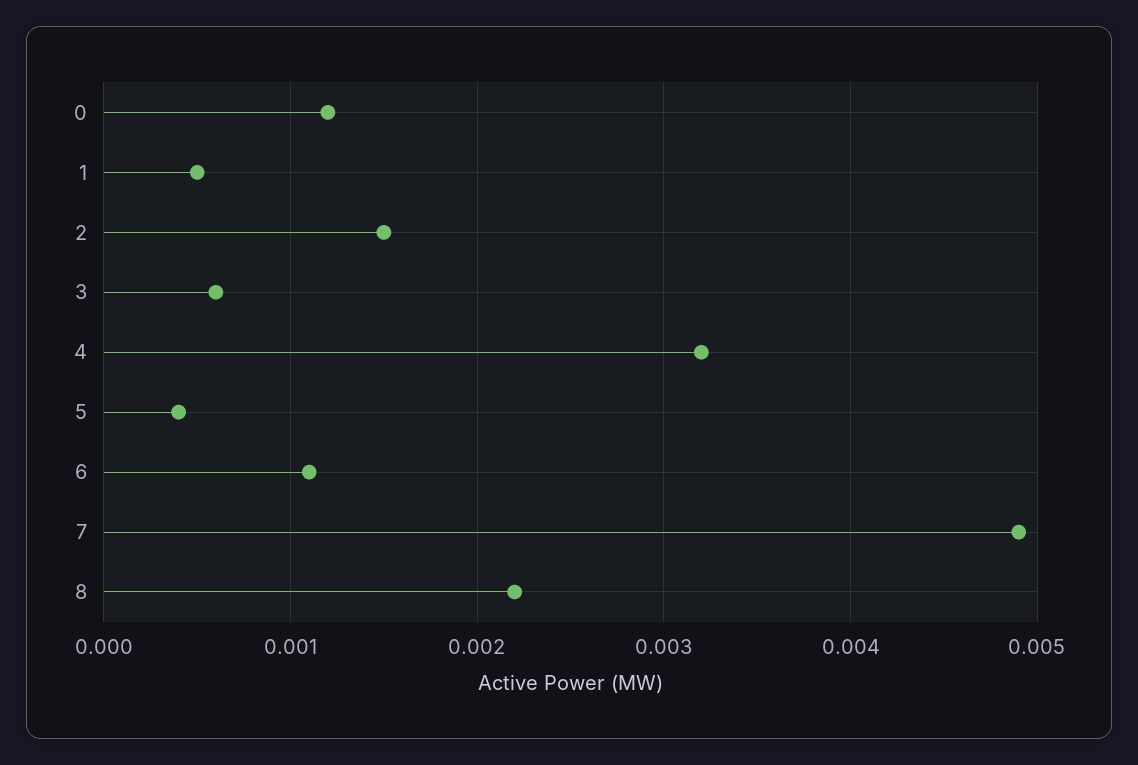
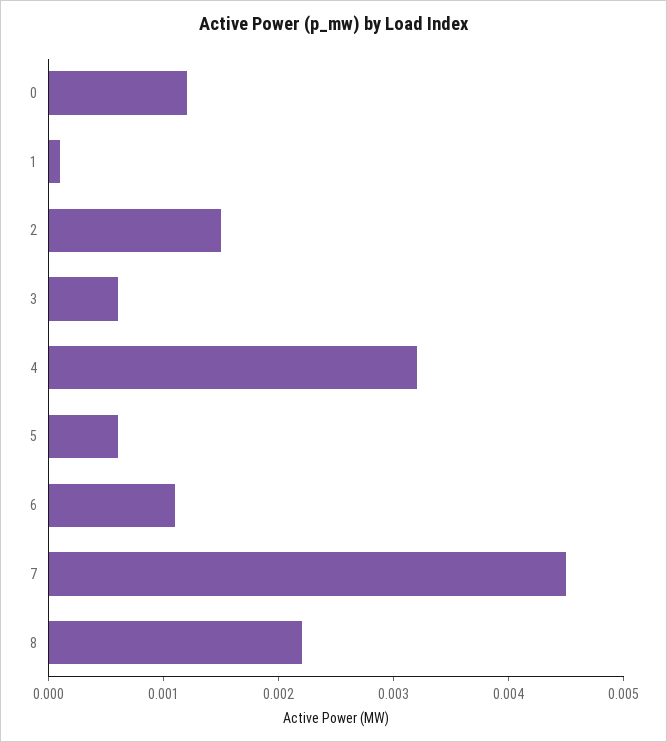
1: 0.0005 -> 0.0001
5: 0.0004 -> 0.0006
7: 0.0049 -> 0.0045

